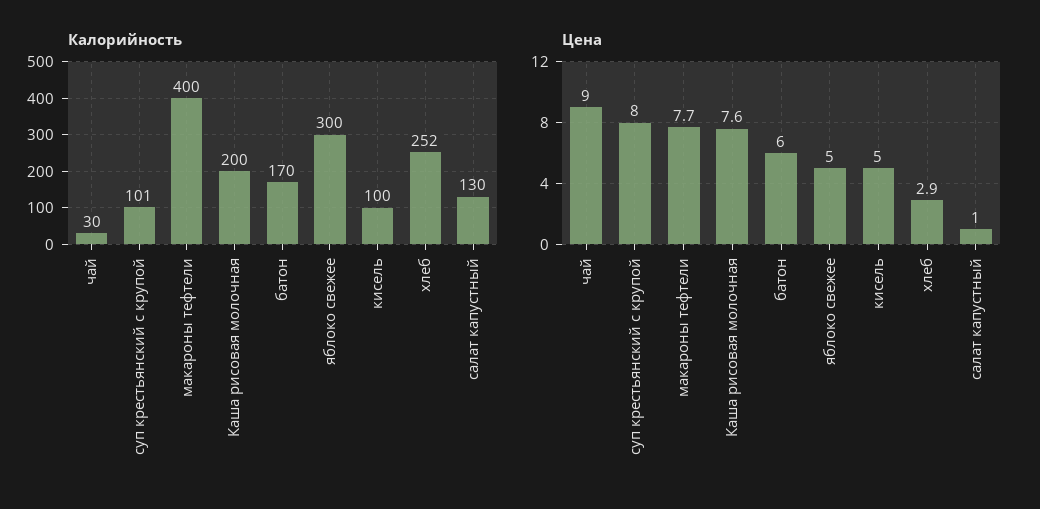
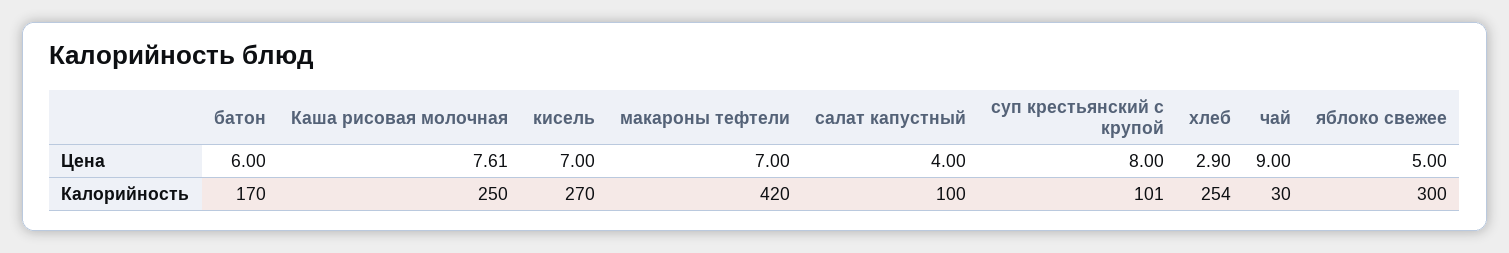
Калорийность, макароны тефтели: 400 -> 420
Калорийность, Каша рисовая молочная: 200 -> 250
Калорийность, кисель: 100 -> 270
Калорийность, хлеб: 252 -> 254
Калорийность, салат капустный: 130 -> 100
Цена, макароны тефтели: 7.7 -> 7
Цена, кисель: 5 -> 7
Цена, салат капустный: 1 -> 4

